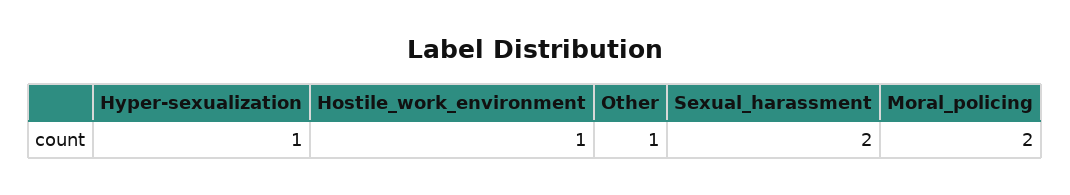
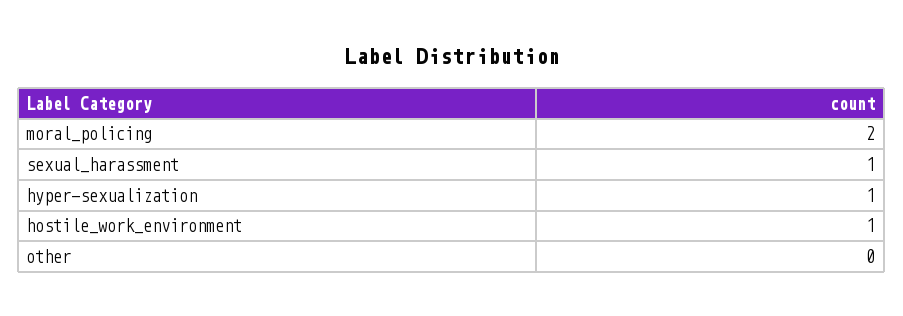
Other: 1 -> 0
Sexual_harassment: 2 -> 1

